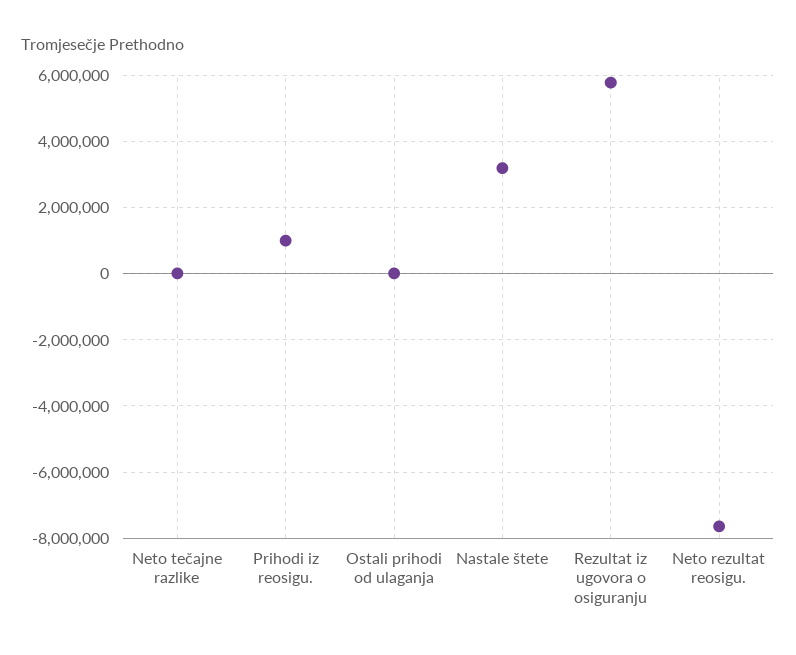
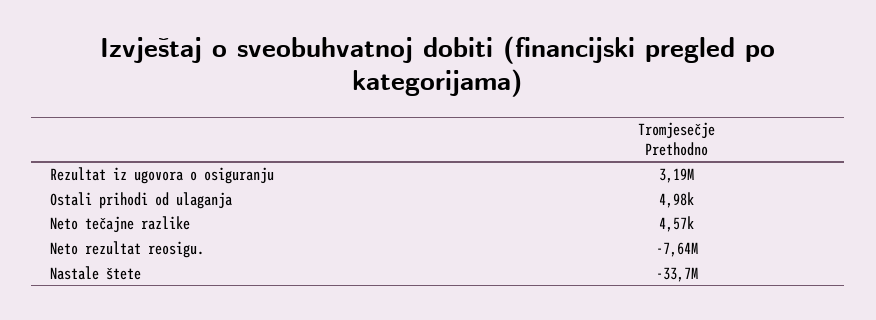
Prihodi iz reosigu.: 1000000 -> none
Nastale štete: 3200000 -> -33700000
Rezultat iz ugovora o osiguranju: 5800000 -> 3190000

